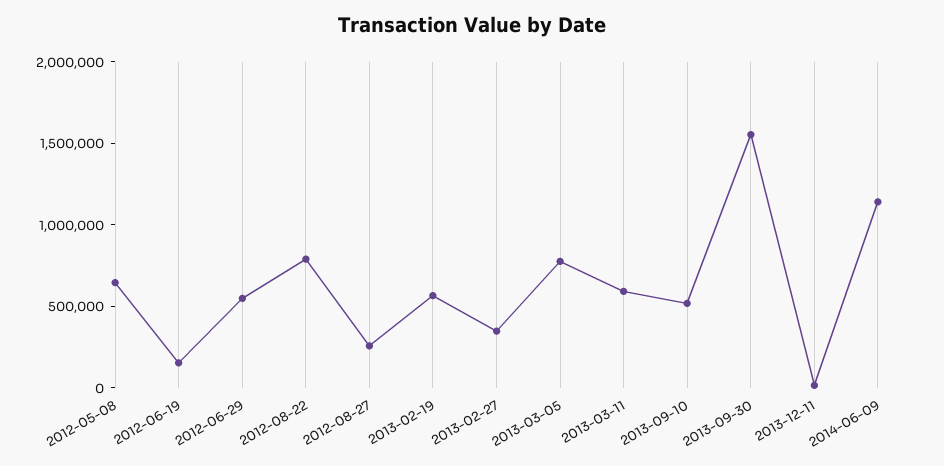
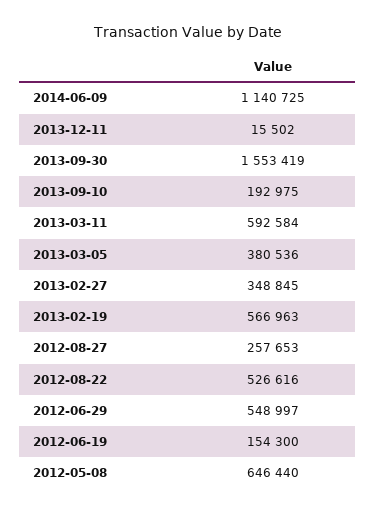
2012-08-22: 800000 -> 526616
2013-03-05: 800000 -> 380536
2013-09-10: 500000 -> 192975

